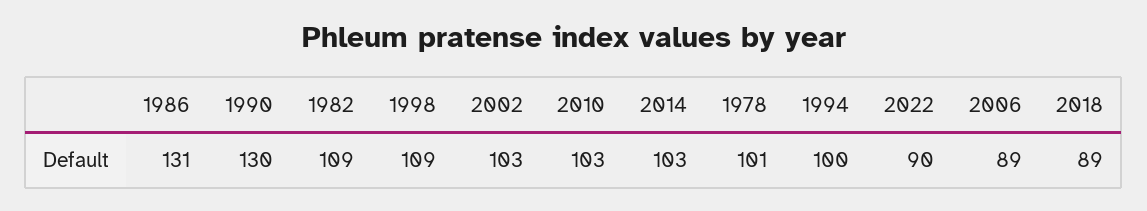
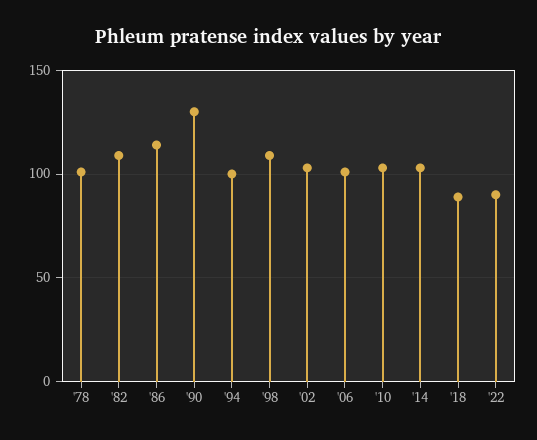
1986: 131 -> 115
2006: 89 -> 100

